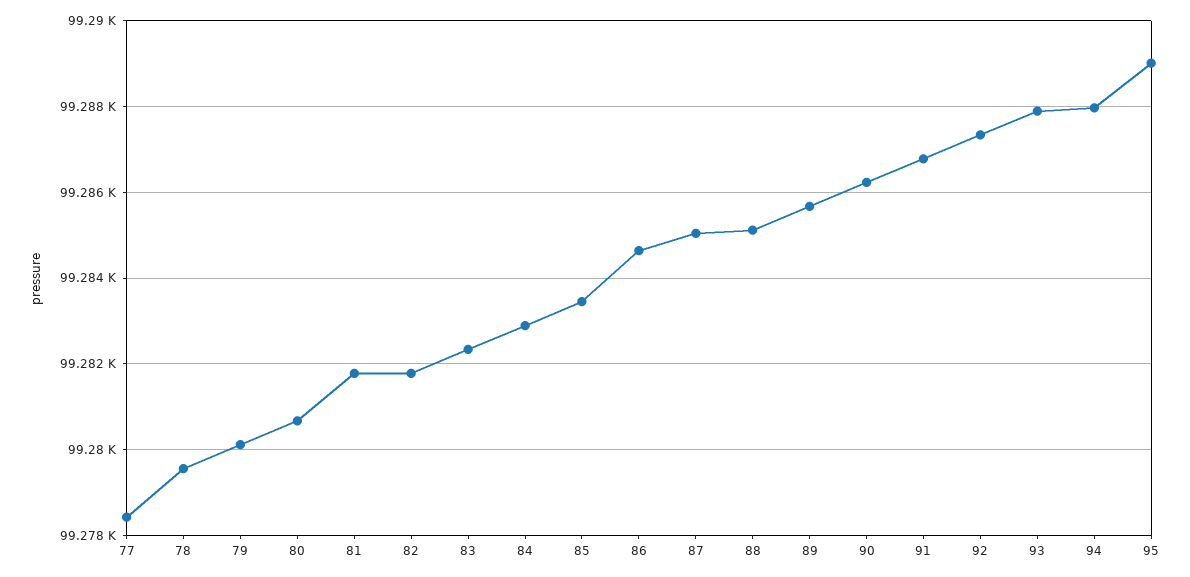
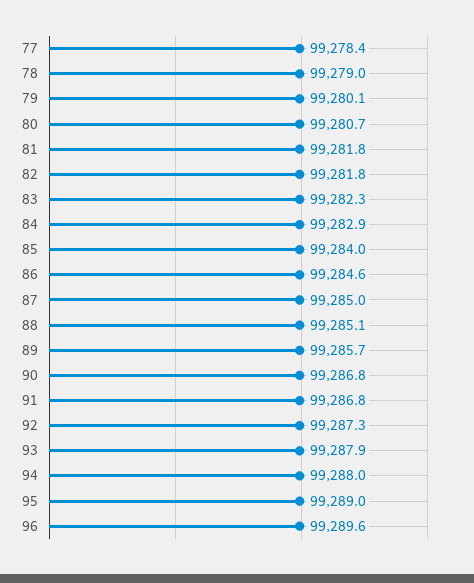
78: 99279.6 -> 99279
85: 99283.4 -> 99284
90: 99286.2 -> 99286.8
96: none -> 99289.6

